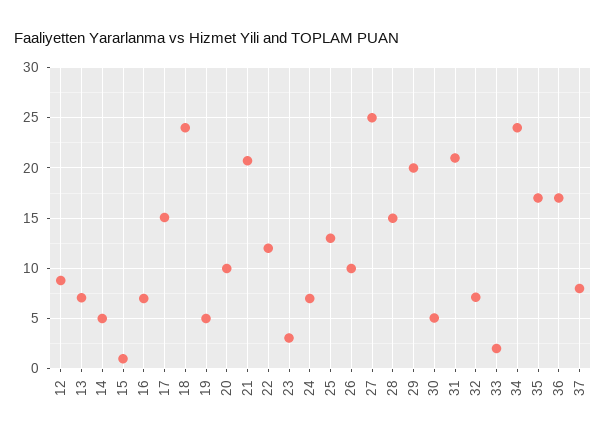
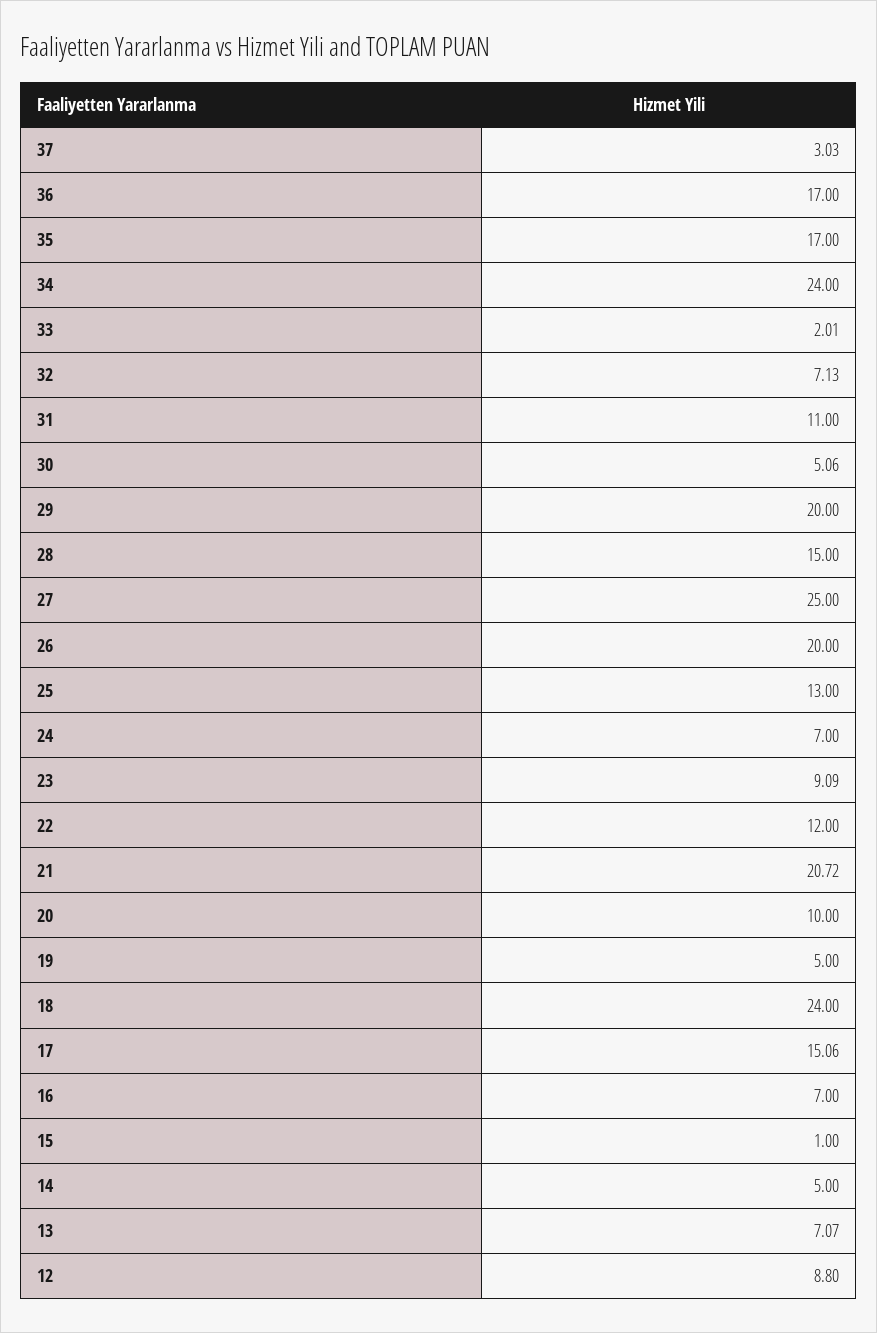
23: 3 -> 9.09
26: 10 -> 20
31: 21 -> 11
37: 8 -> 3.03

